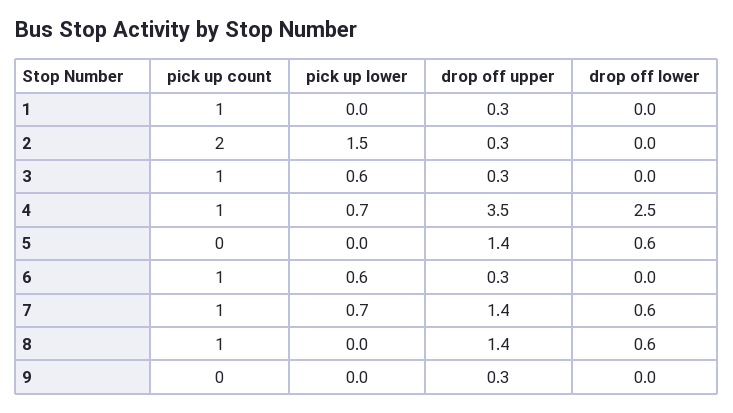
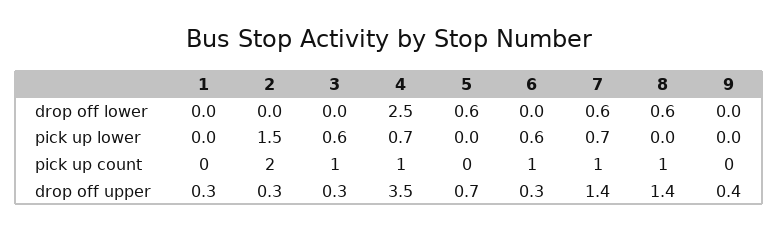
pick up count, 1: 1 -> 0
drop off upper, 5: 1.4 -> 0.7
drop off upper, 9: 0.3 -> 0.4

